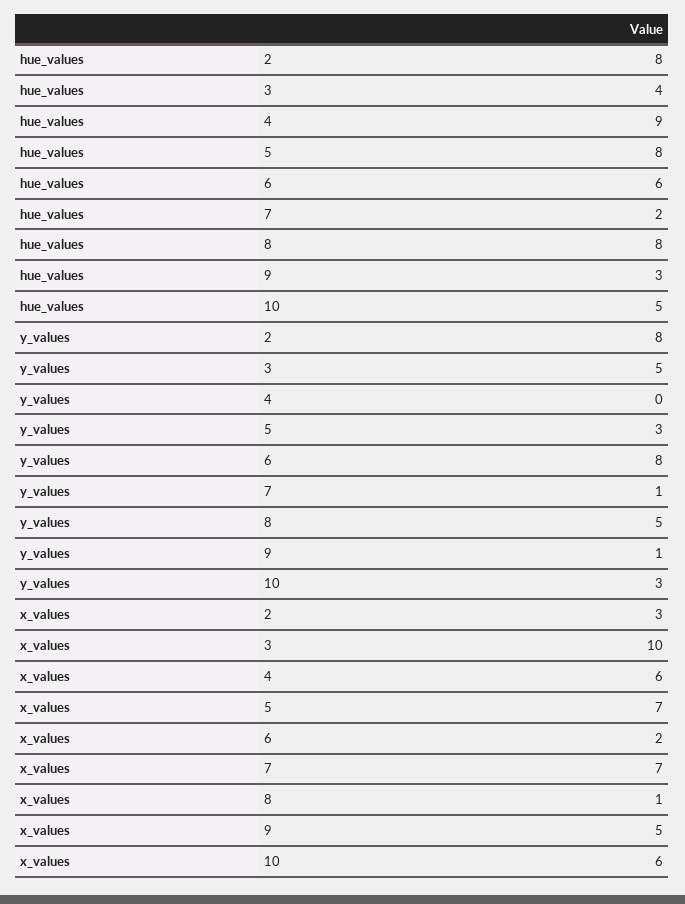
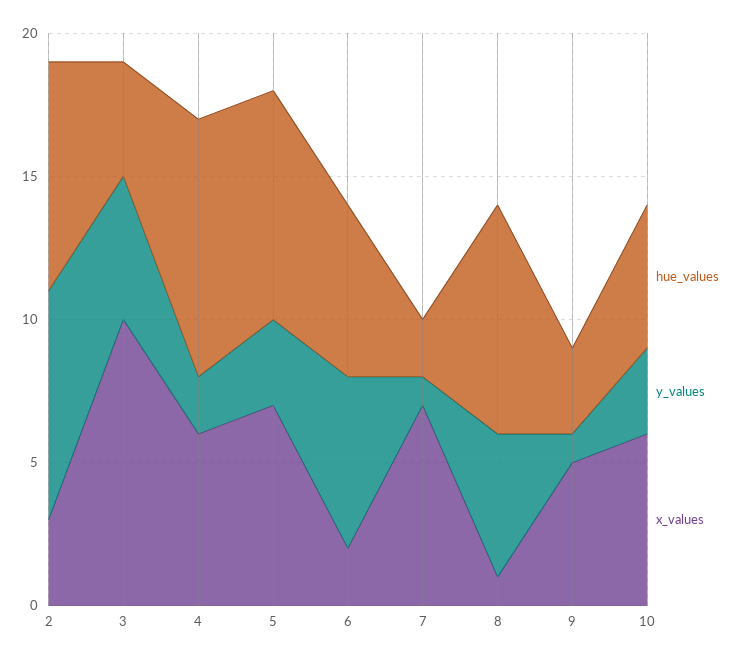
y_values, 4: 0 -> 2
y_values, 6: 8 -> 6

